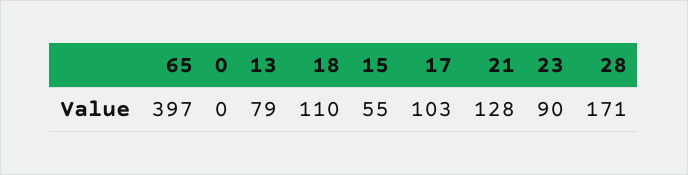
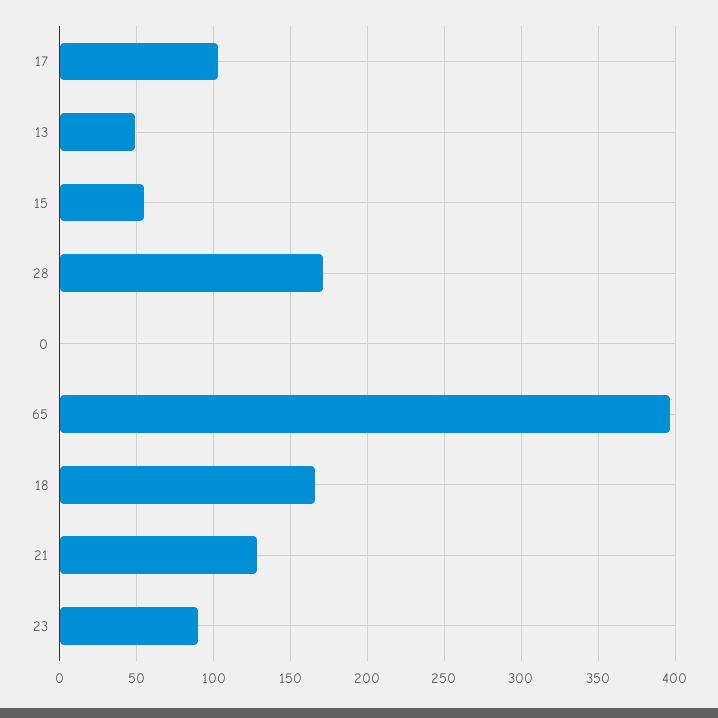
13: 79 -> 50
18: 110 -> 165

